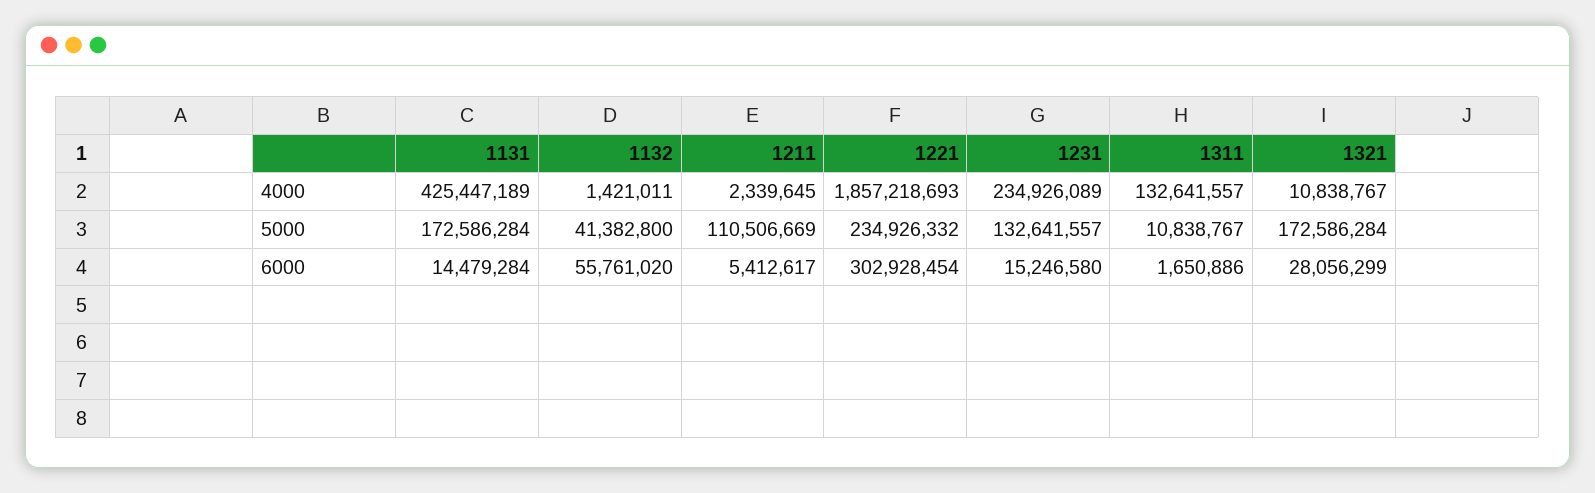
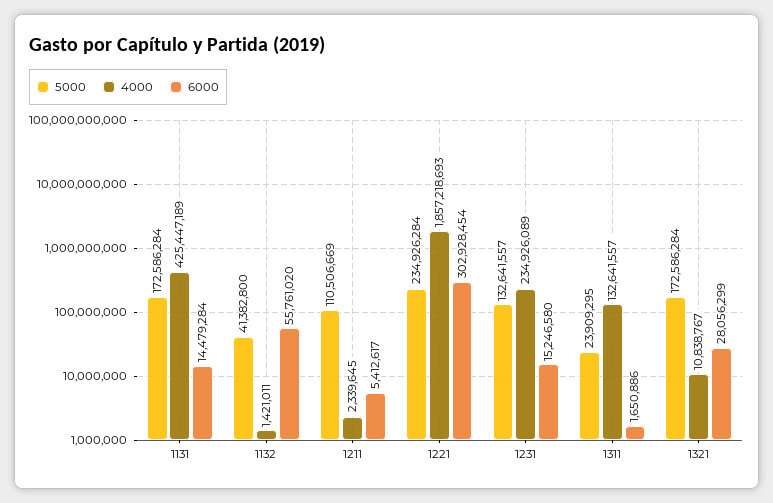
5000, 1221: 234926332 -> 234926284
5000, 1311: 10838767 -> 23909295

